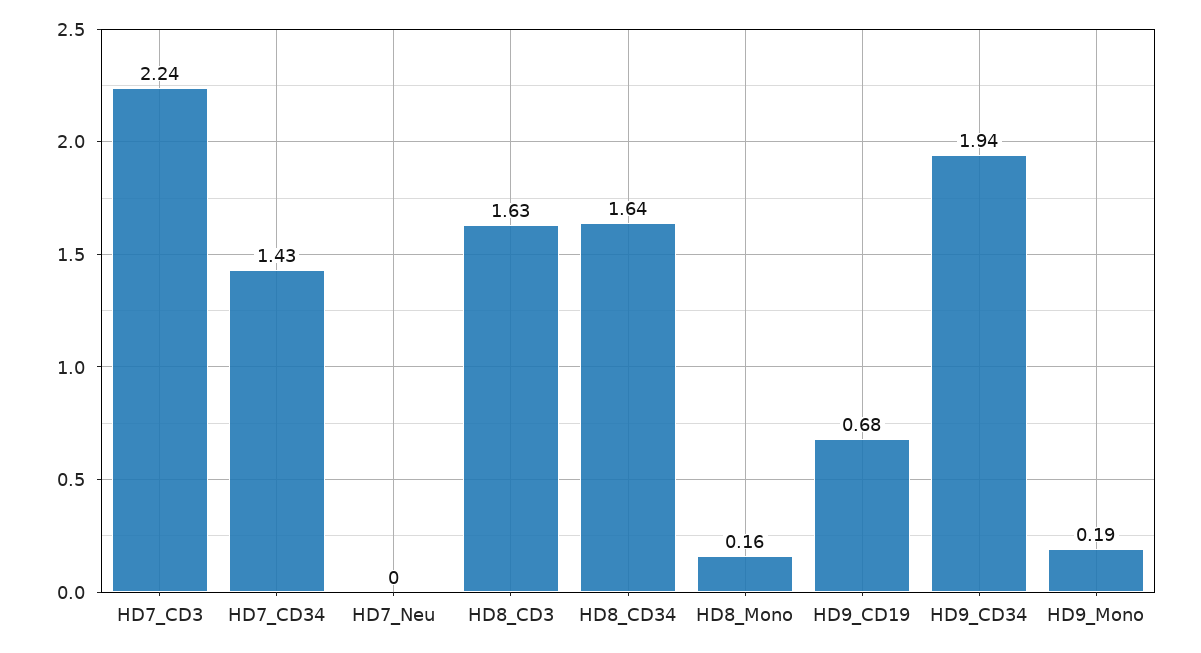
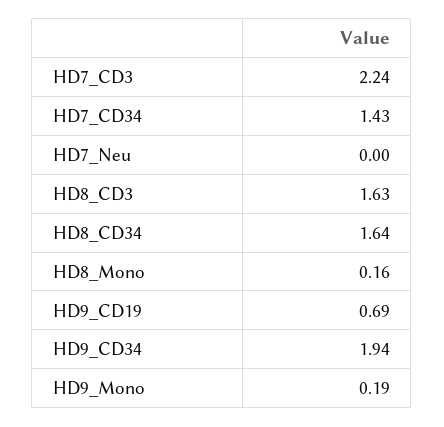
HD9_CD19: 0.68 -> 0.69

